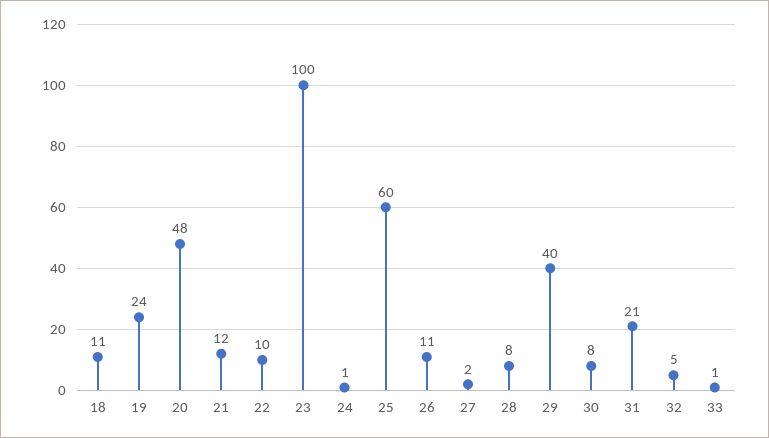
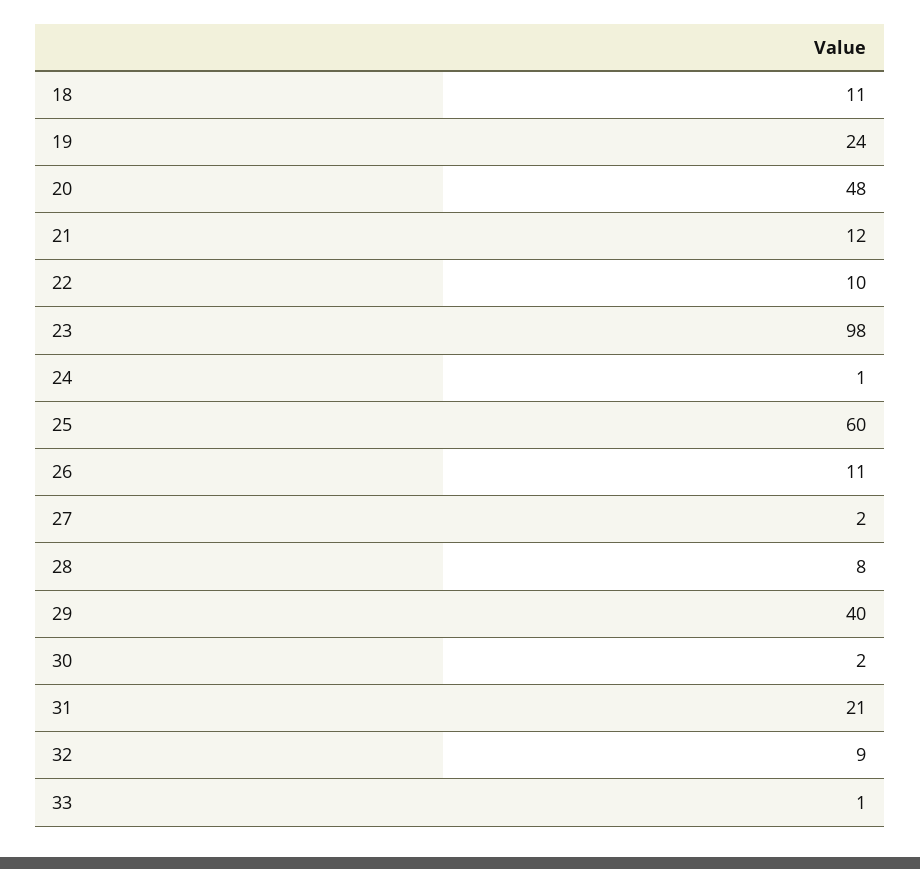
23: 100 -> 98
30: 8 -> 2
32: 5 -> 9

